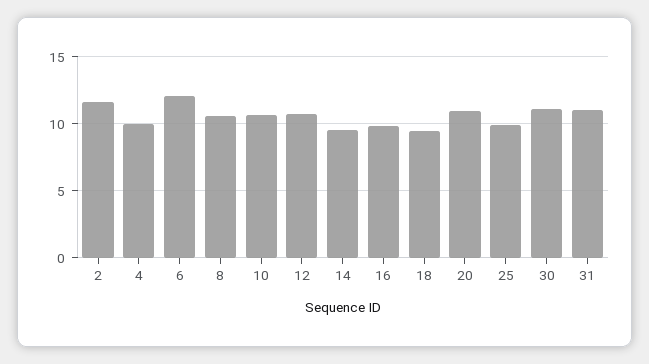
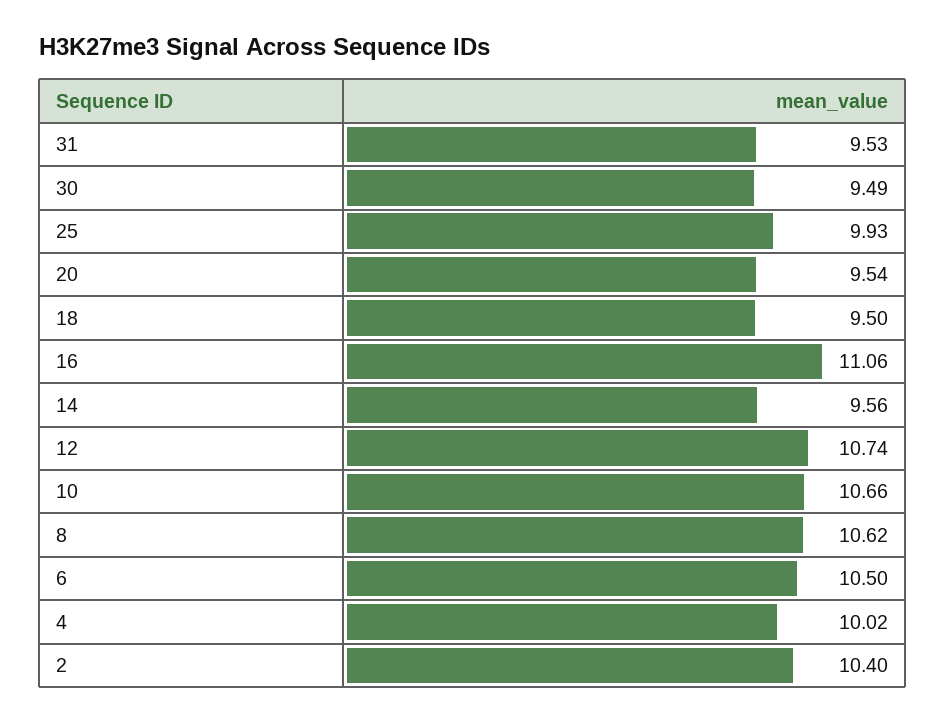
2: 11.5 -> 10.4
6: 12 -> 10.5
16: 10 -> 11.06
20: 11 -> 9.54
30: 11 -> 9.49
31: 11 -> 9.53

